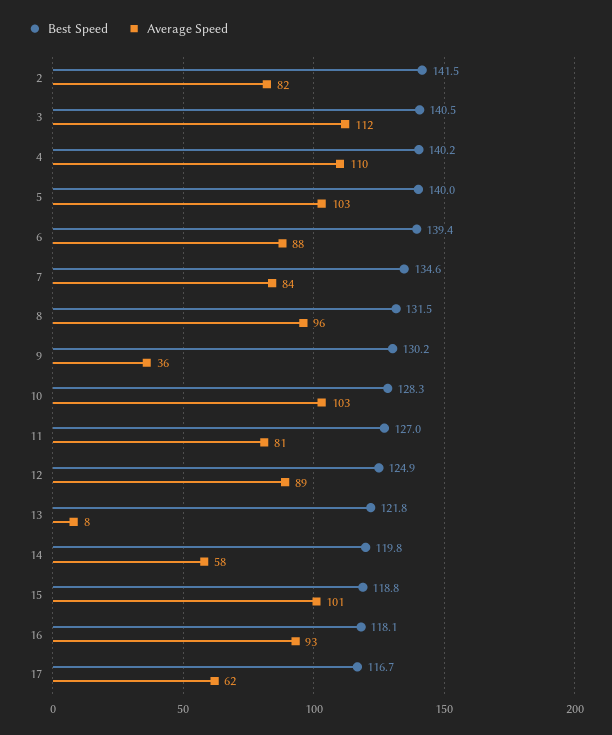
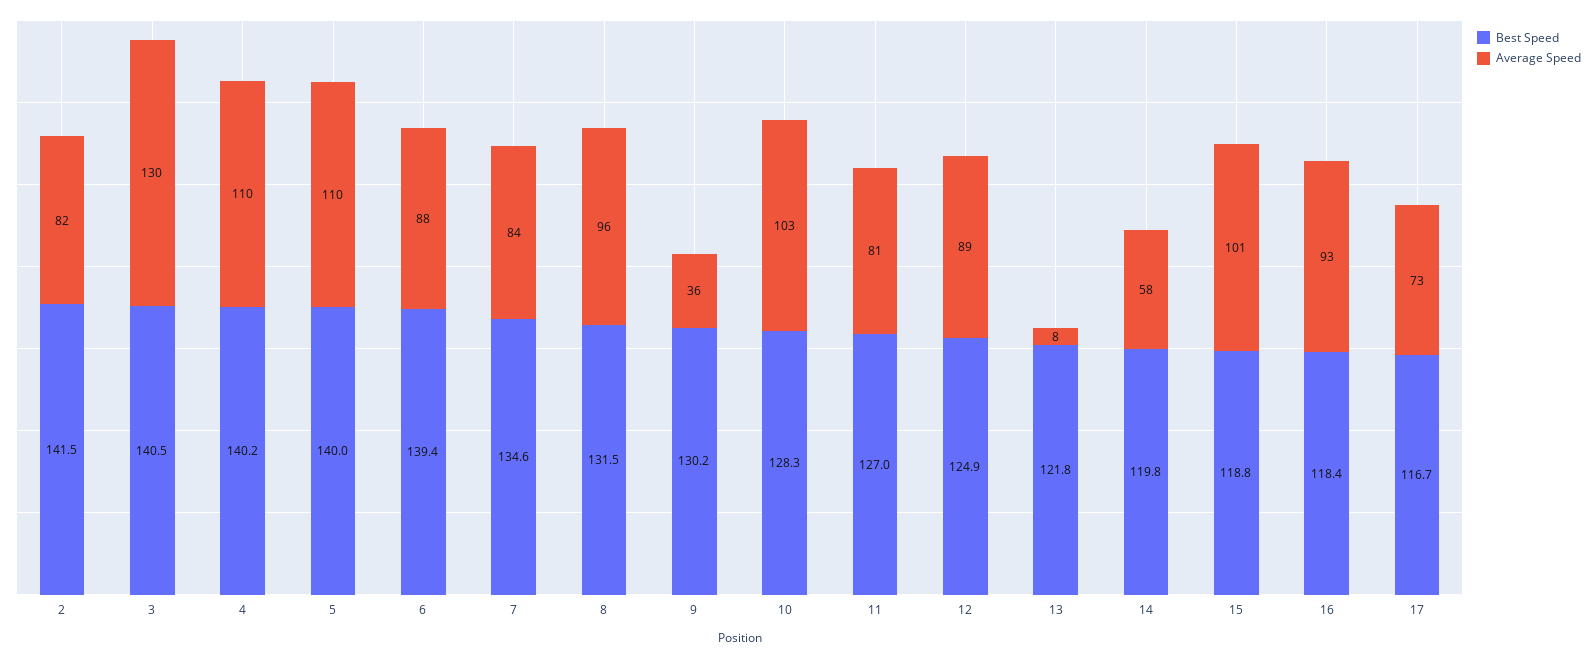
Average Speed, 3: 112 -> 130
Average Speed, 5: 103 -> 110
Best Speed, 16: 118.1 -> 118.4
Average Speed, 17: 62 -> 73

